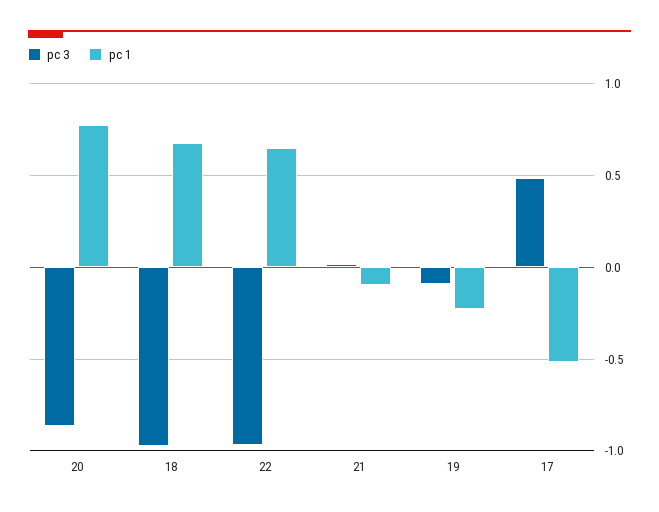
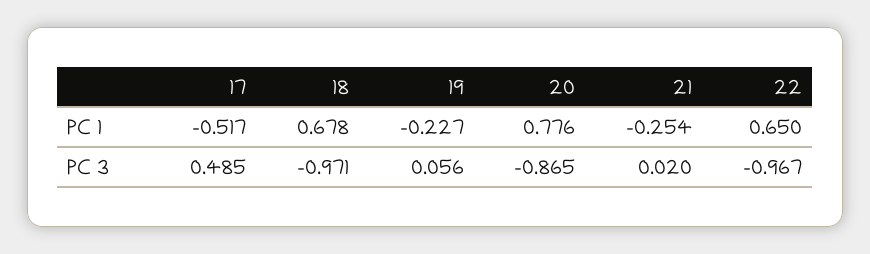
pc 1, 21: -0.1 -> -0.254
pc 3, 19: -0.1 -> 0.056

